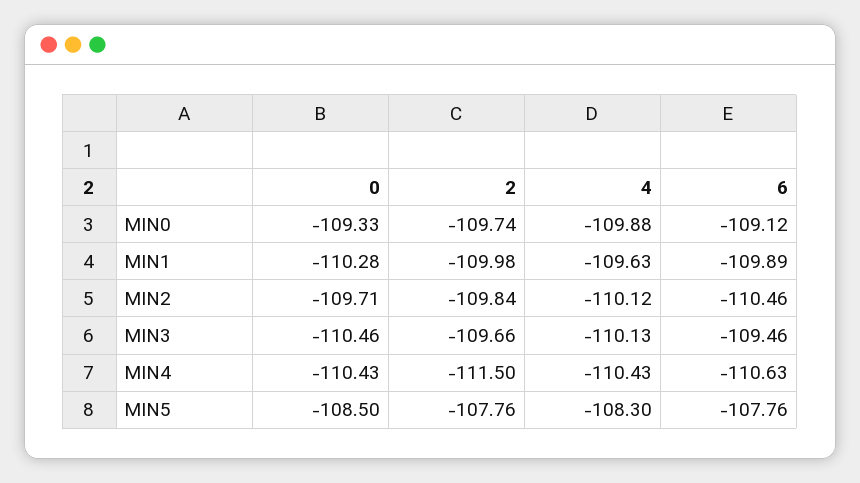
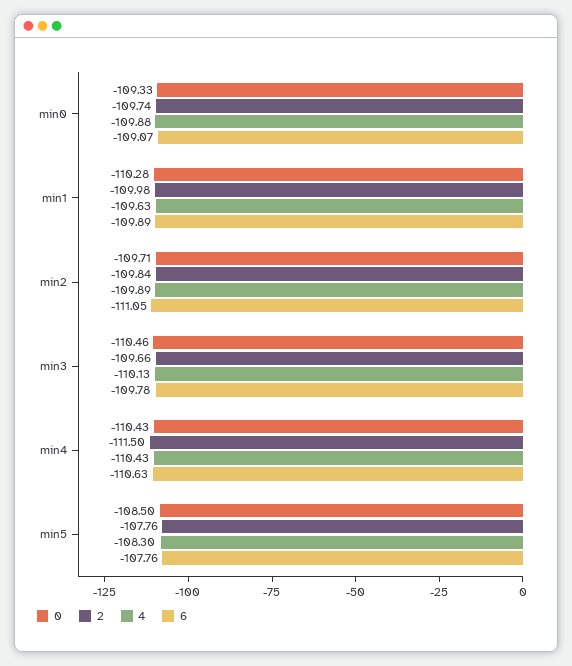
6, MIN0: -109.12 -> -109.07
4, MIN2: -110.12 -> -109.89
6, MIN2: -110.46 -> -111.05
6, MIN3: -109.46 -> -109.78

